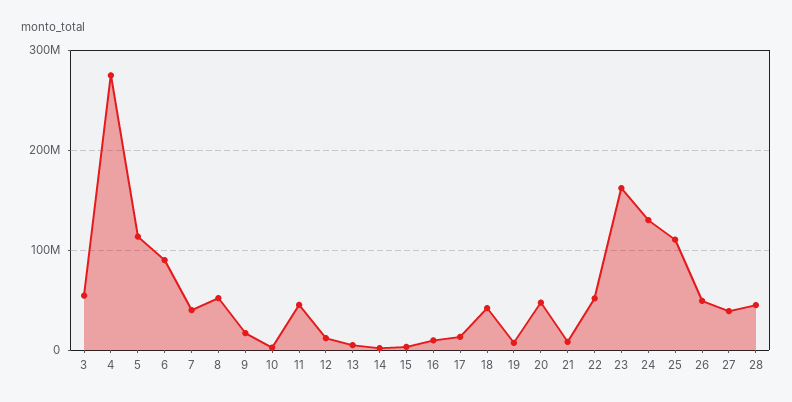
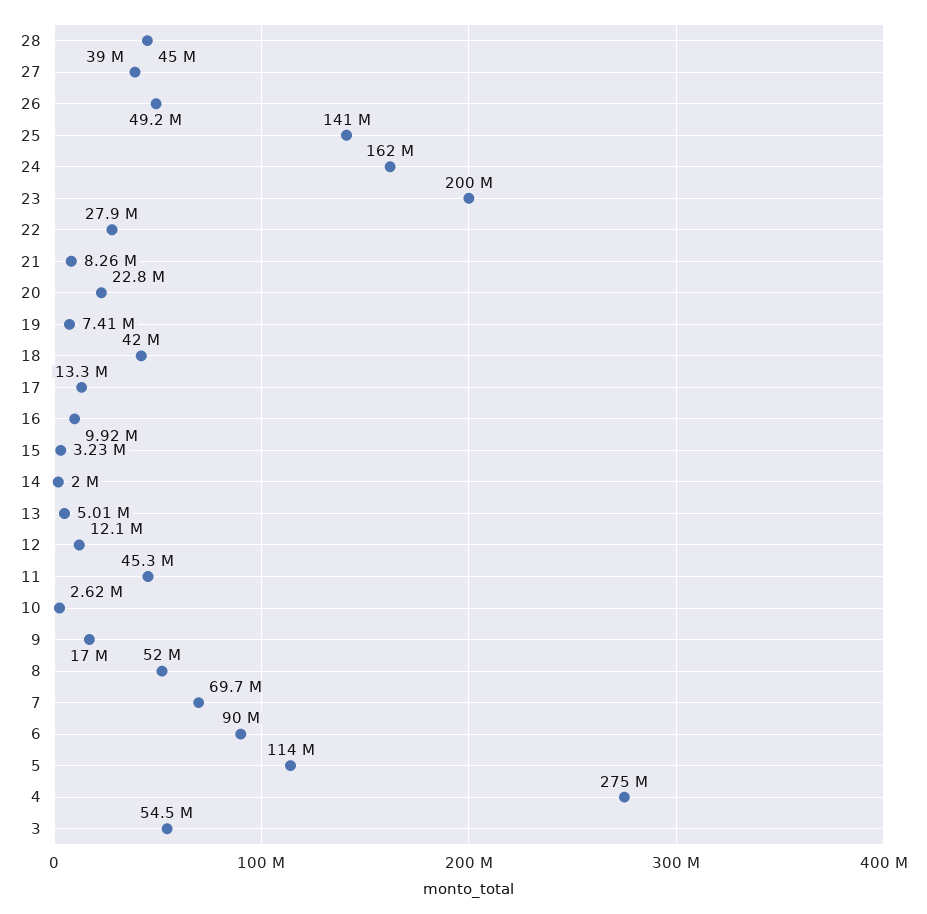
7: 40000000 -> 69700000
20: 50000000 -> 22800000
22: 50000000 -> 27900000
23: 160000000 -> 200000000
24: 130000000 -> 162000000
25: 110000000 -> 141000000

